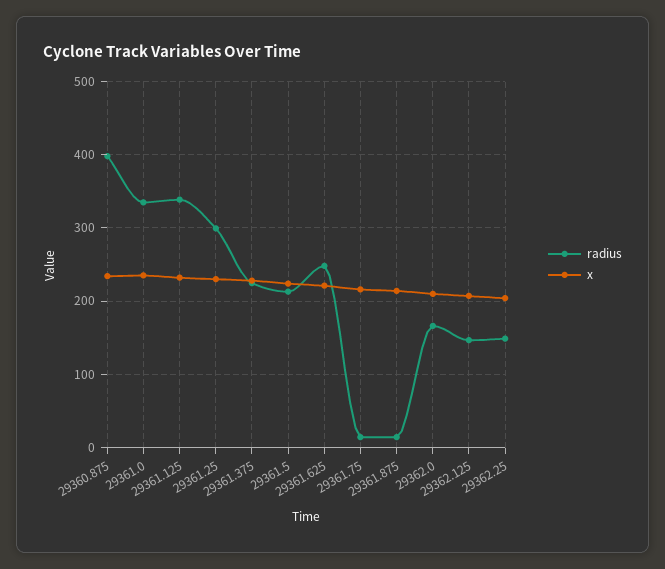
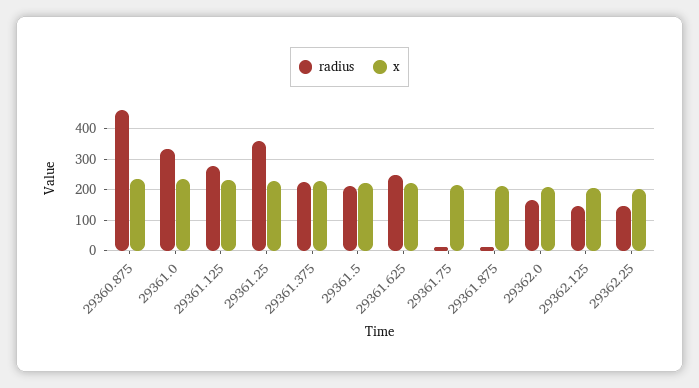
radius, 29360.875: 400 -> 460
radius, 29361.125: 340 -> 280
radius, 29361.25: 300 -> 360

